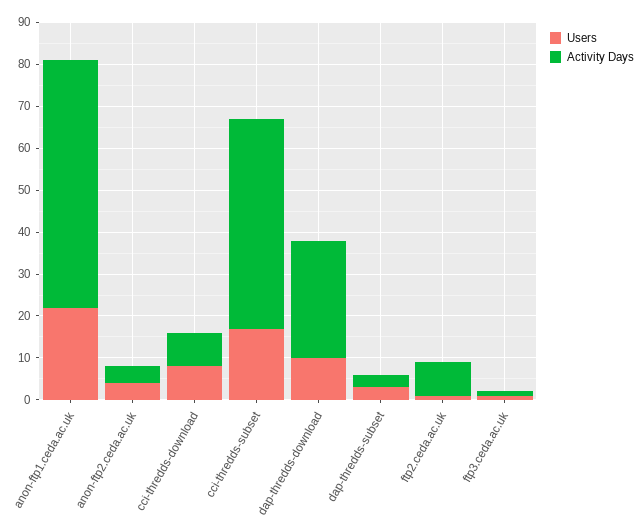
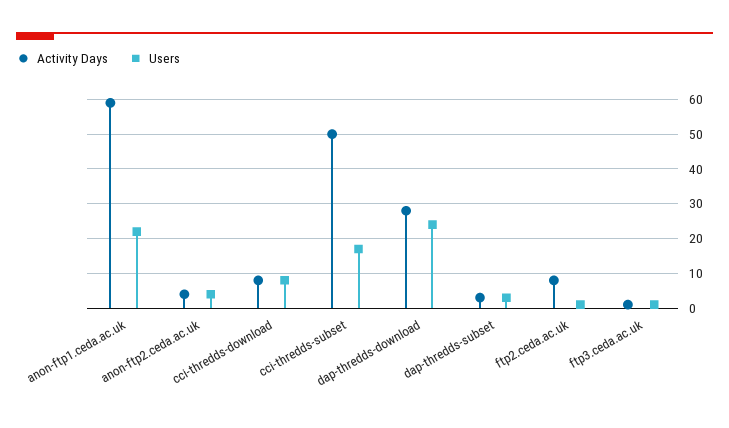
Users, dap-thredds-download: 10 -> 25

